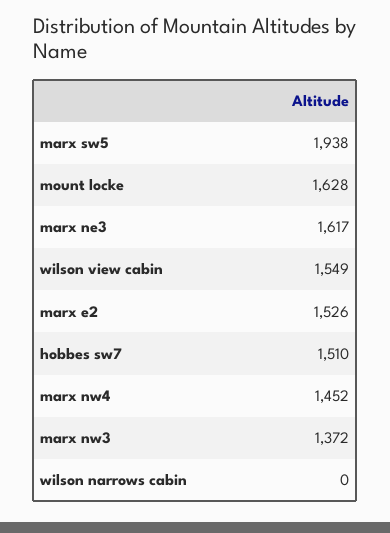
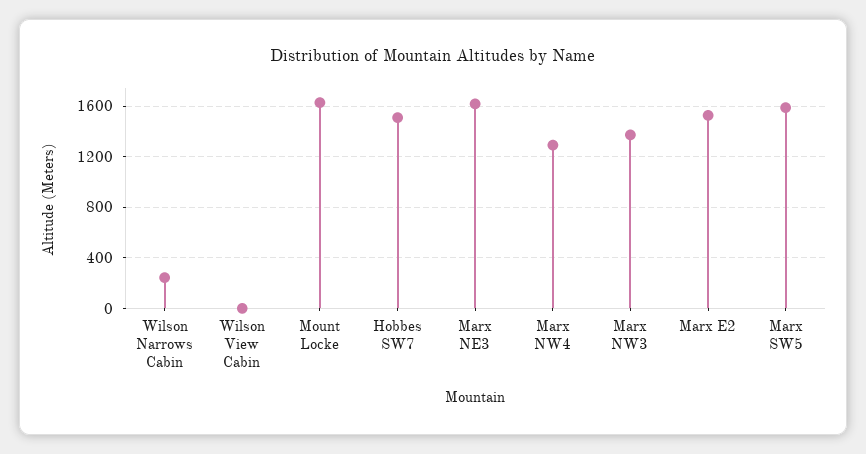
marx sw5: 1938 -> 1600
wilson view cabin: 1549 -> 0
marx nw4: 1452 -> 1300
wilson narrows cabin: 0 -> 250

